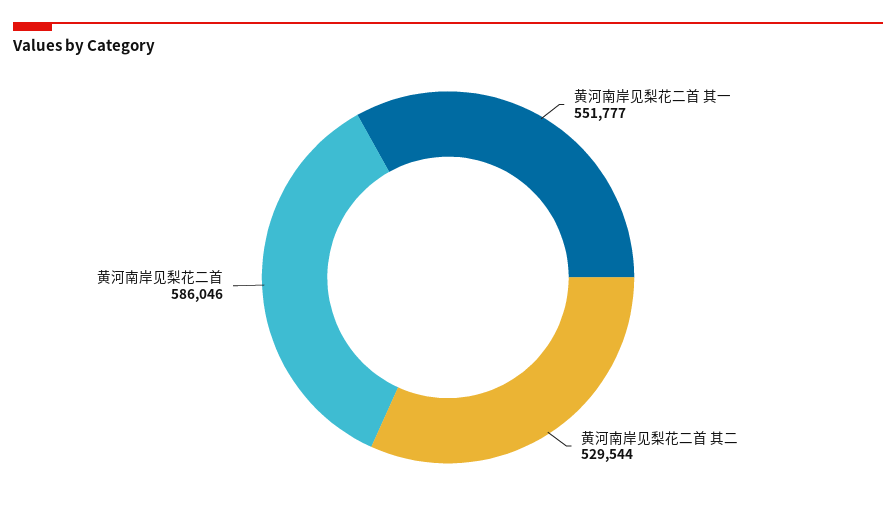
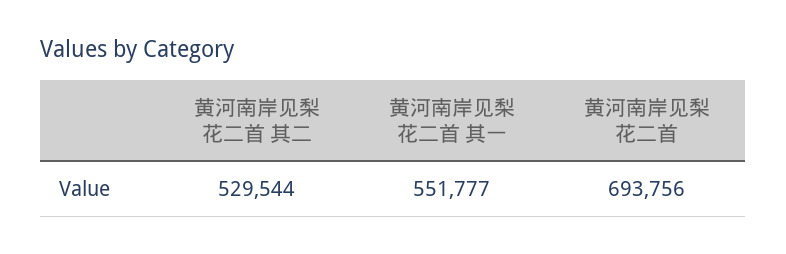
黄河南岸见梨花二首: 586046 -> 693756

